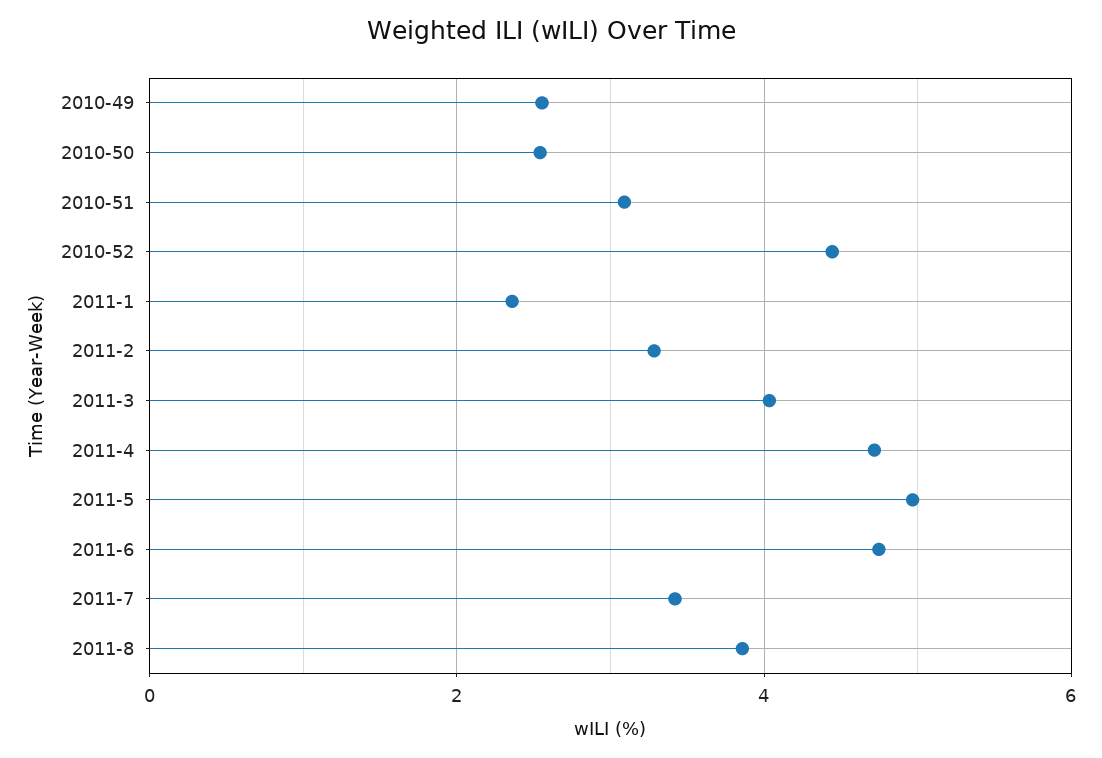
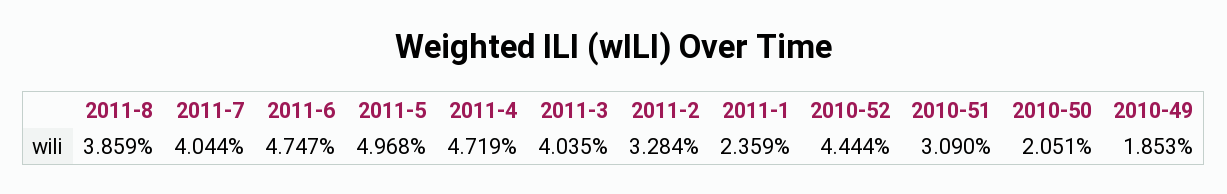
2010-49: 2.6 -> 1.853
2010-50: 2.6 -> 2.051
2011-7: 3.4 -> 4.044

